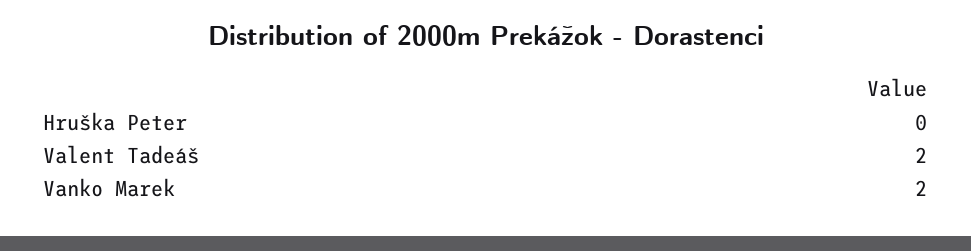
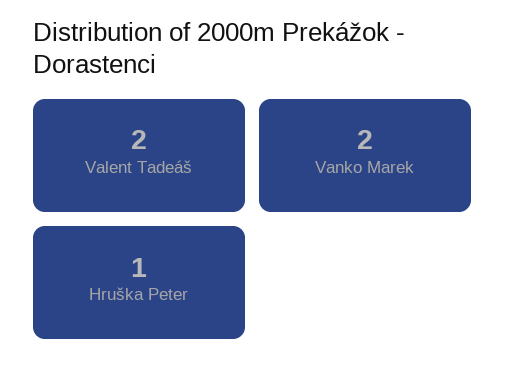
Hruška Peter: 0 -> 1

